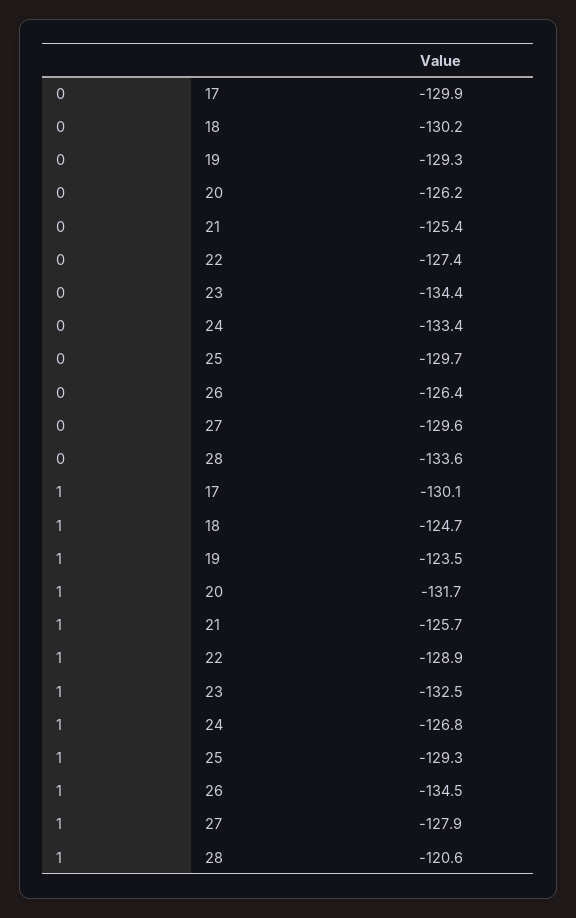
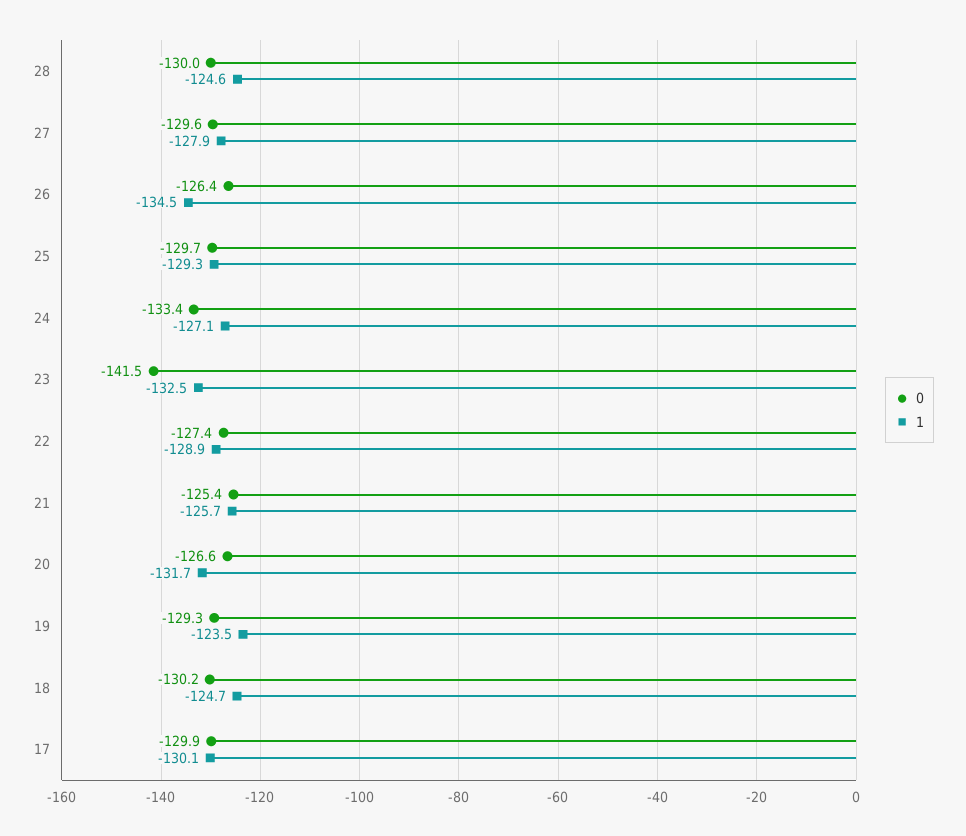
0, 20: -126.2 -> -126.6
0, 23: -134.4 -> -141.5
0, 28: -133.6 -> -130
1, 24: -126.8 -> -127.1
1, 28: -120.6 -> -124.6

